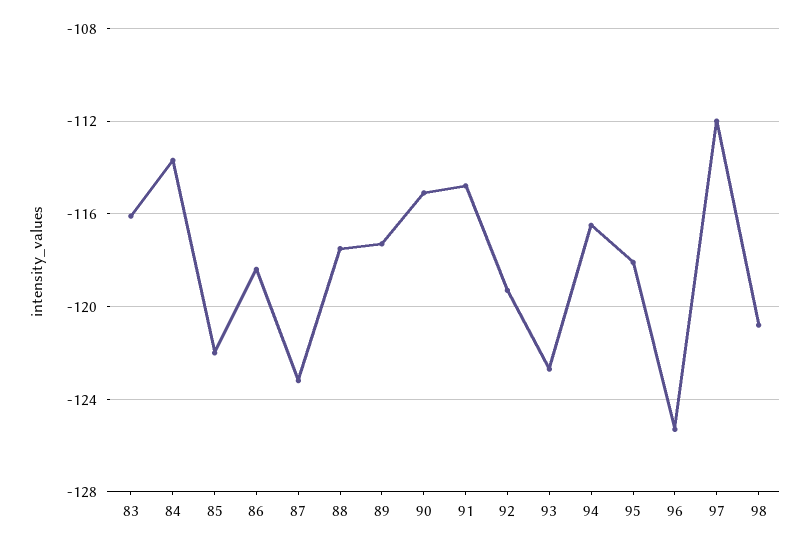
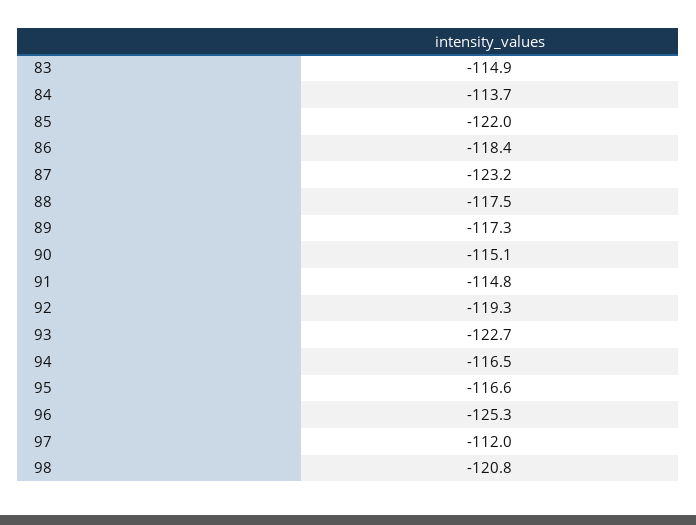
83: -116 -> -114.9
95: -118 -> -116.6

